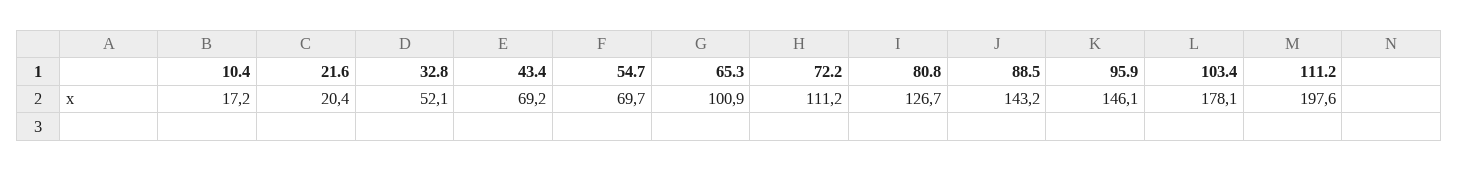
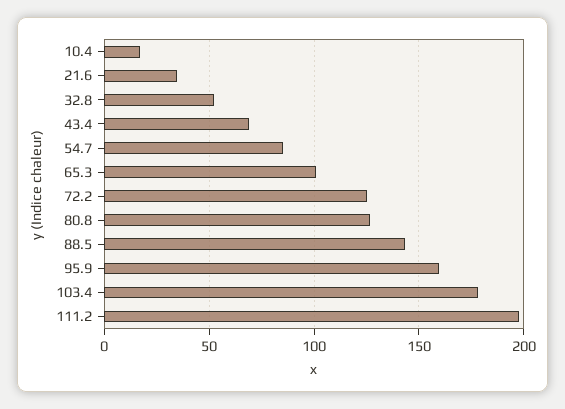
21.6: 20.4 -> 35
54.7: 69.7 -> 85
72.2: 111.2 -> 125
95.9: 146.1 -> 160

